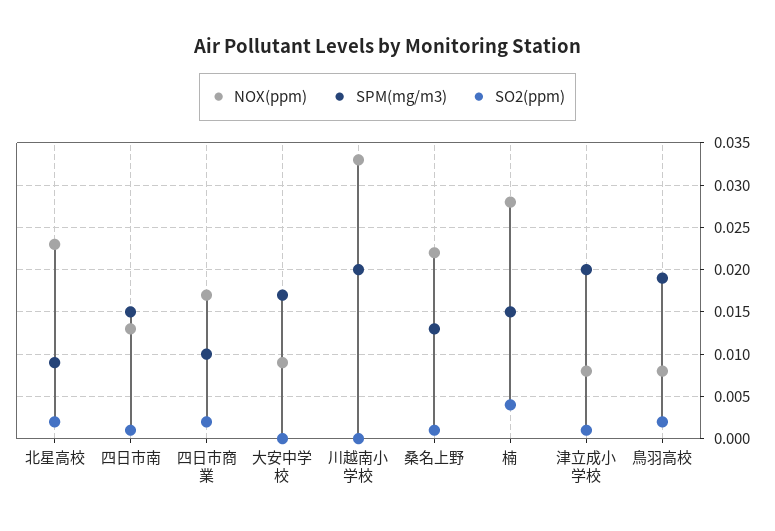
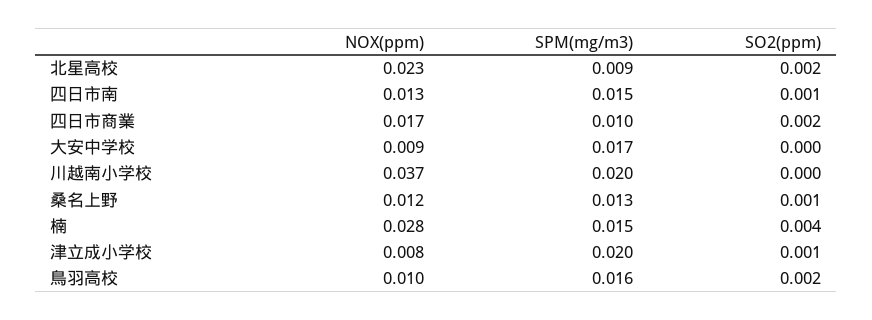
NOX(ppm), 川越南小学校: 0.033 -> 0.037
NOX(ppm), 桑名上野: 0.022 -> 0.012
NOX(ppm), 鳥羽高校: 0.008 -> 0.01
SPM(mg/m3), 鳥羽高校: 0.019 -> 0.016

